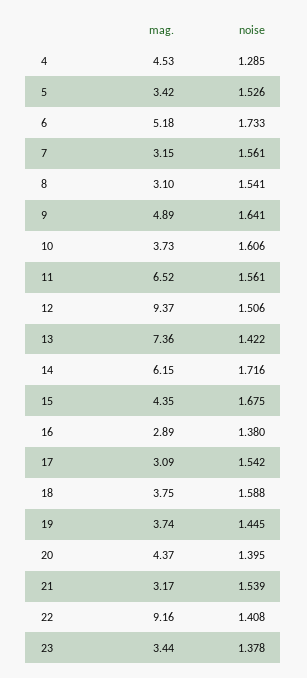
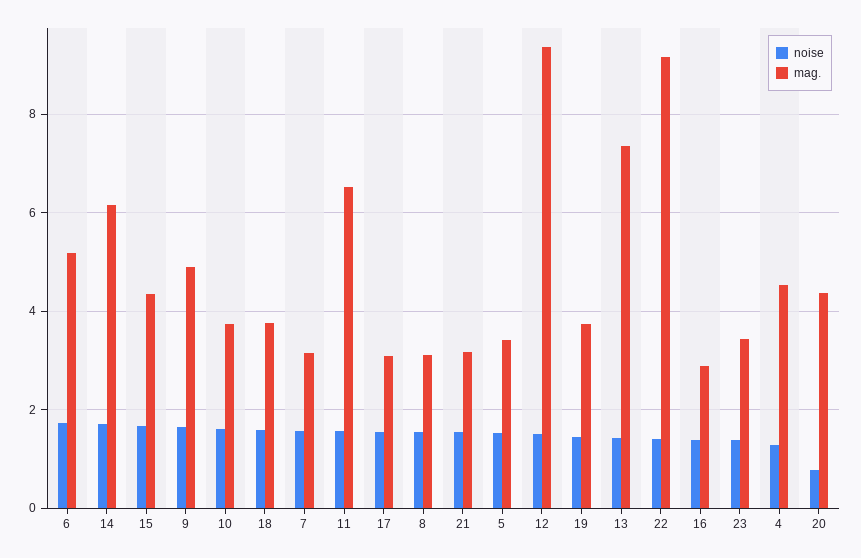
noise, 20: 1.395 -> 0.8

